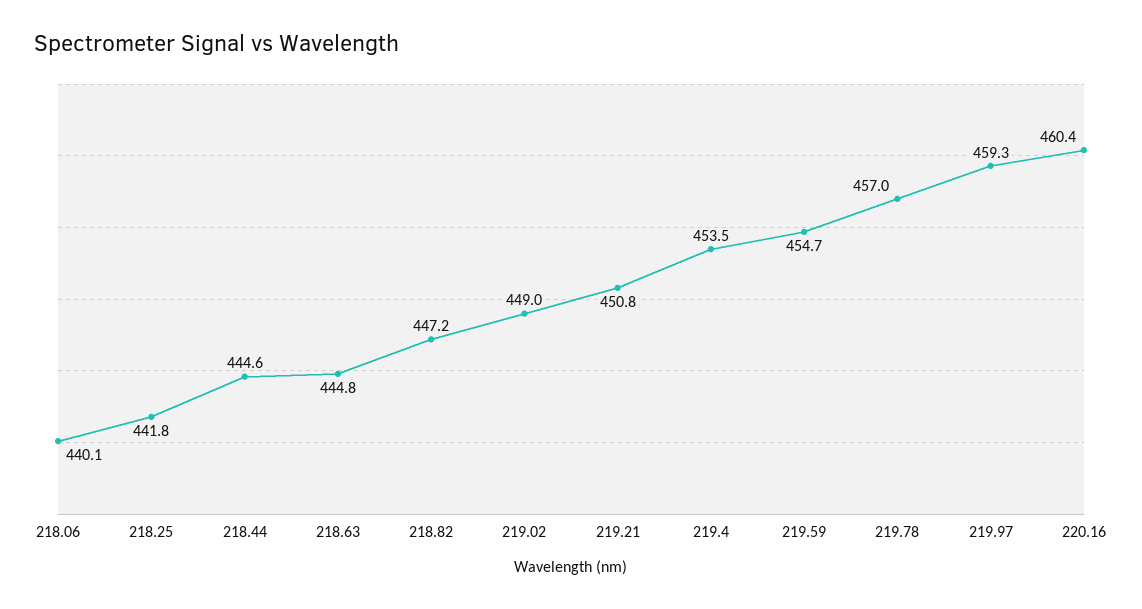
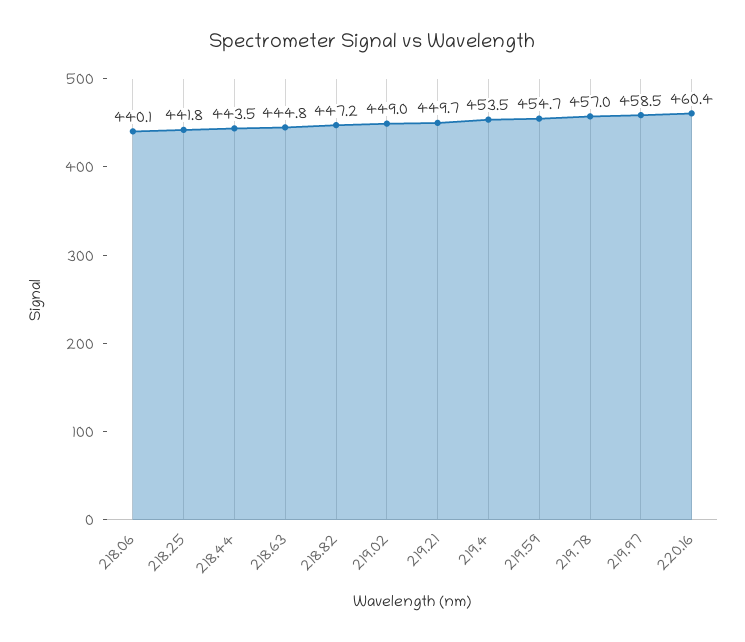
218.44: 444.6 -> 443.5
219.21: 450.8 -> 449.7
219.97: 459.3 -> 458.5

